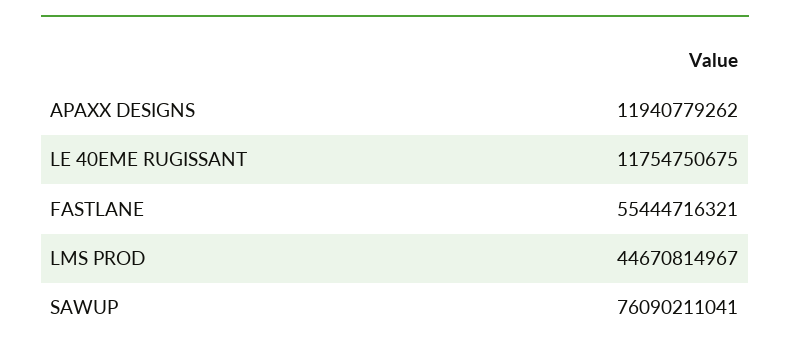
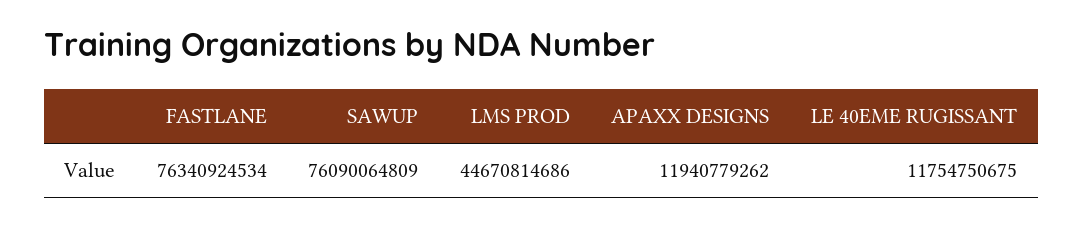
FASTLANE: 55444716321 -> 76340924534
LMS PROD: 44670814967 -> 44670814686
SAWUP: 76090211041 -> 76090064809

